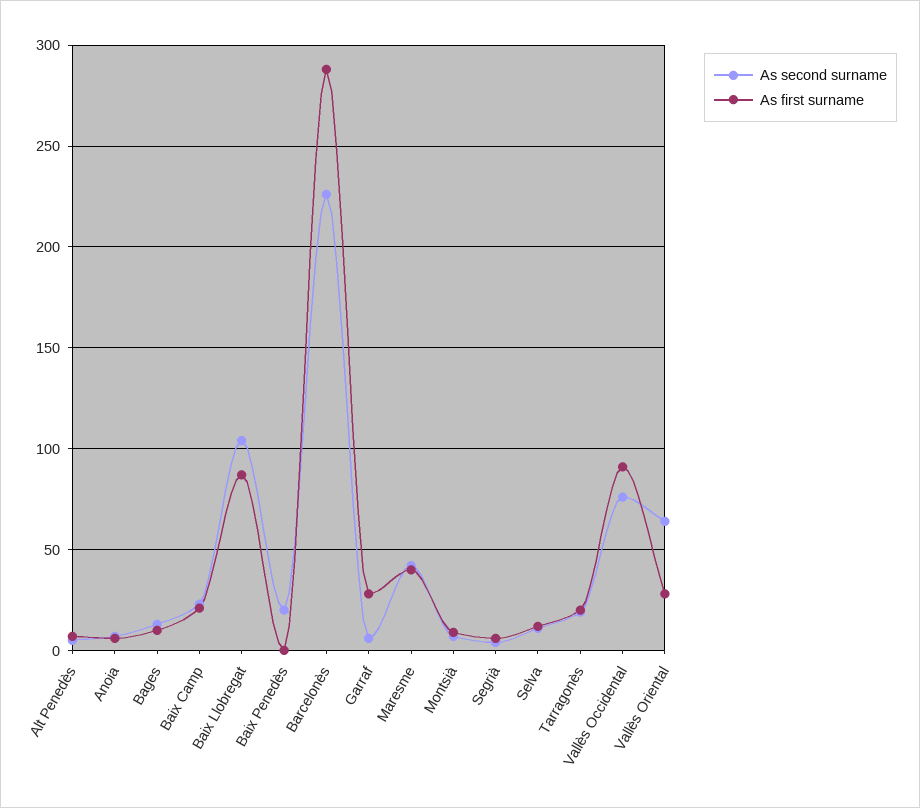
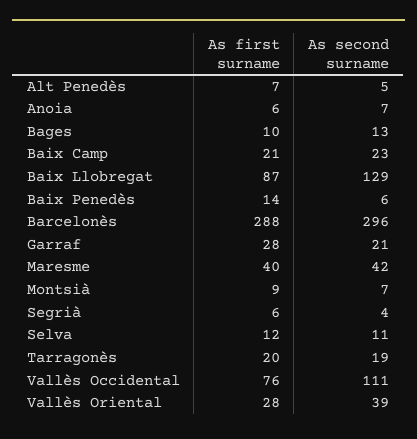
As second surname, Baix Llobregat: 105 -> 129
As second surname, Baix Penedès: 20 -> 6
As first surname, Baix Penedès: 0 -> 14
As second surname, Barcelonès: 225 -> 296
As second surname, Garraf: 5 -> 21
As second surname, Vallès Occidental: 75 -> 111
As first surname, Vallès Occidental: 90 -> 76
As second surname, Vallès Oriental: 65 -> 39

